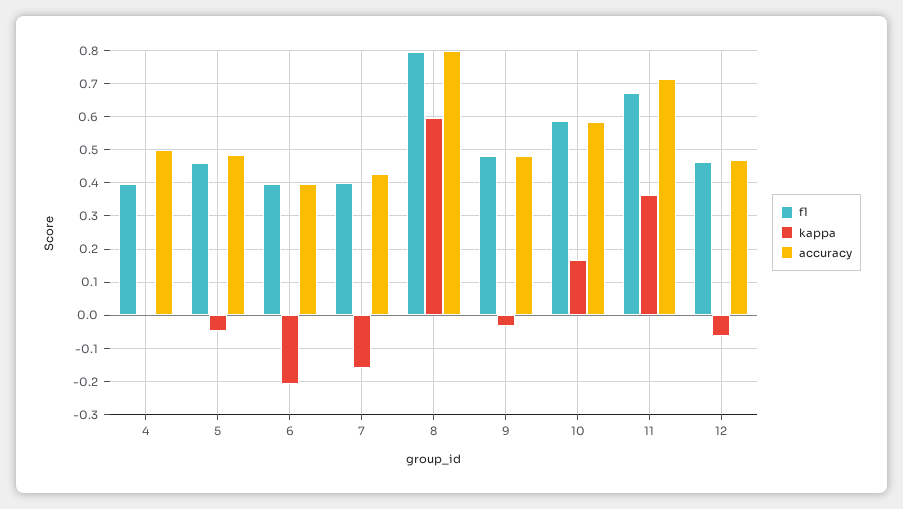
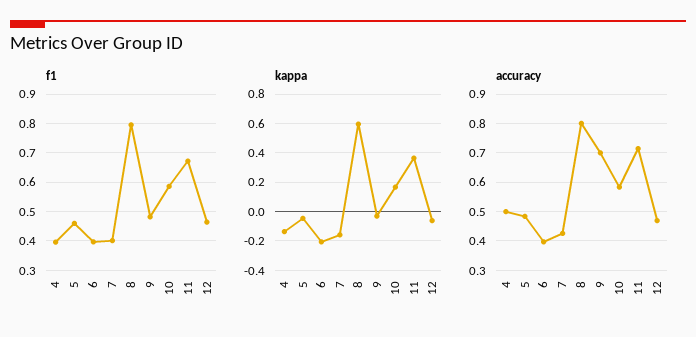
kappa, 4: 0 -> -0.15
accuracy, 9: 0.48 -> 0.7

